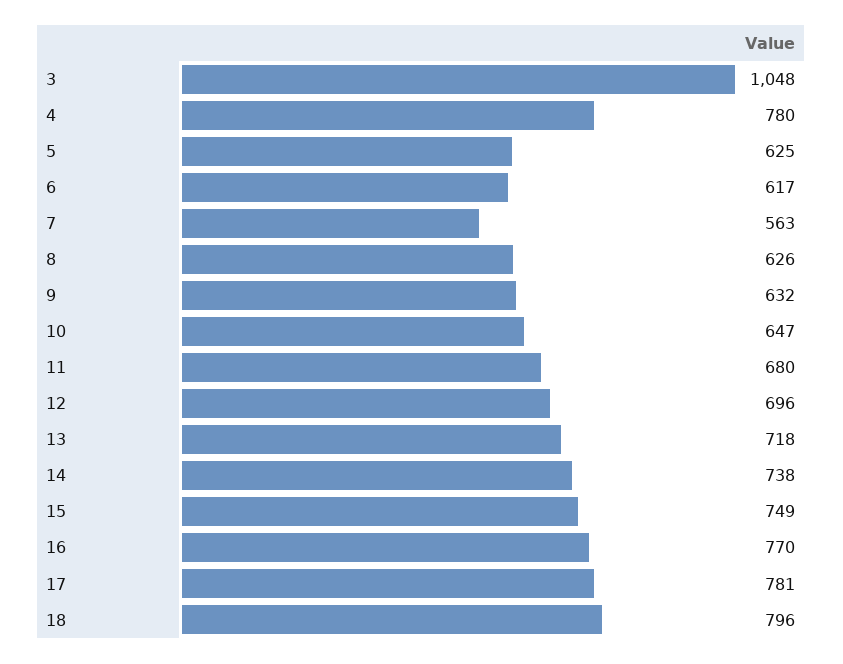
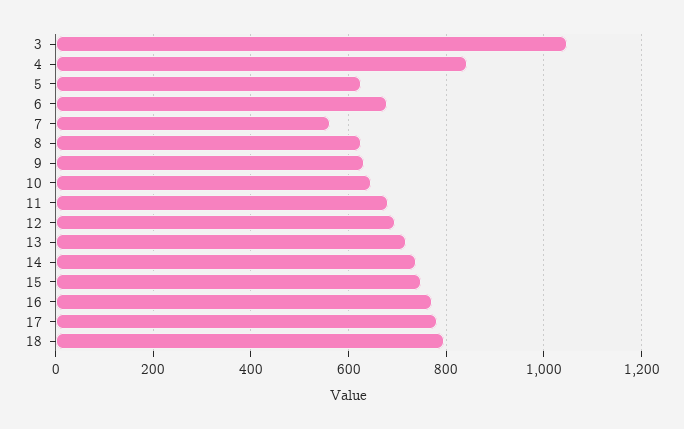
4: 780 -> 840
6: 617 -> 680

